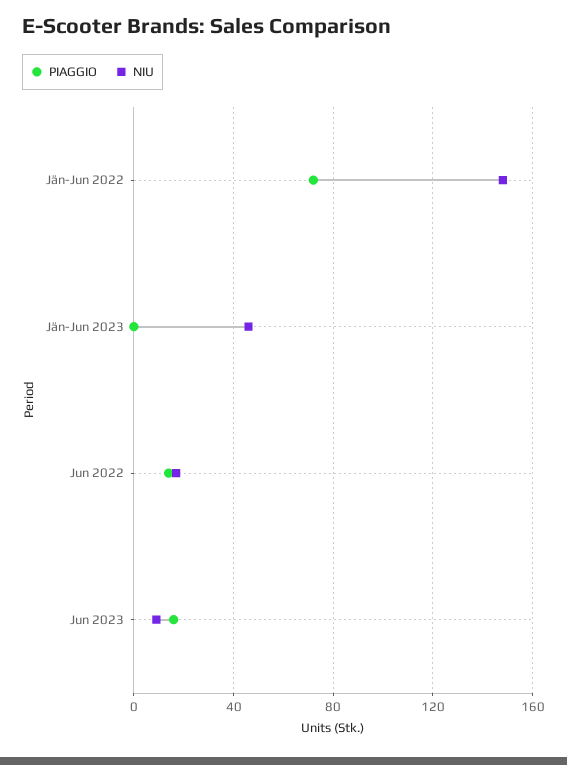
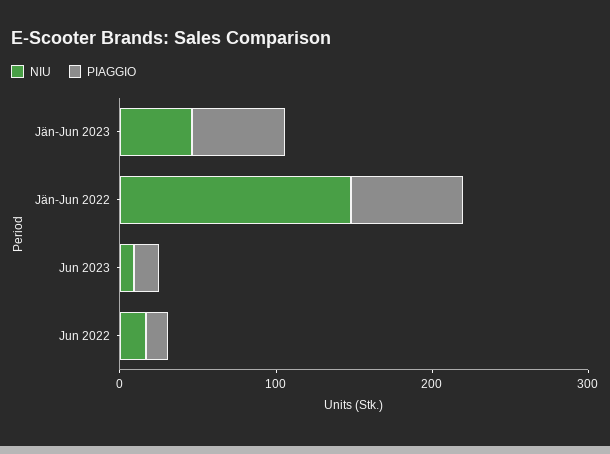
PIAGGIO, Jän-Jun 2023: 0 -> 60

